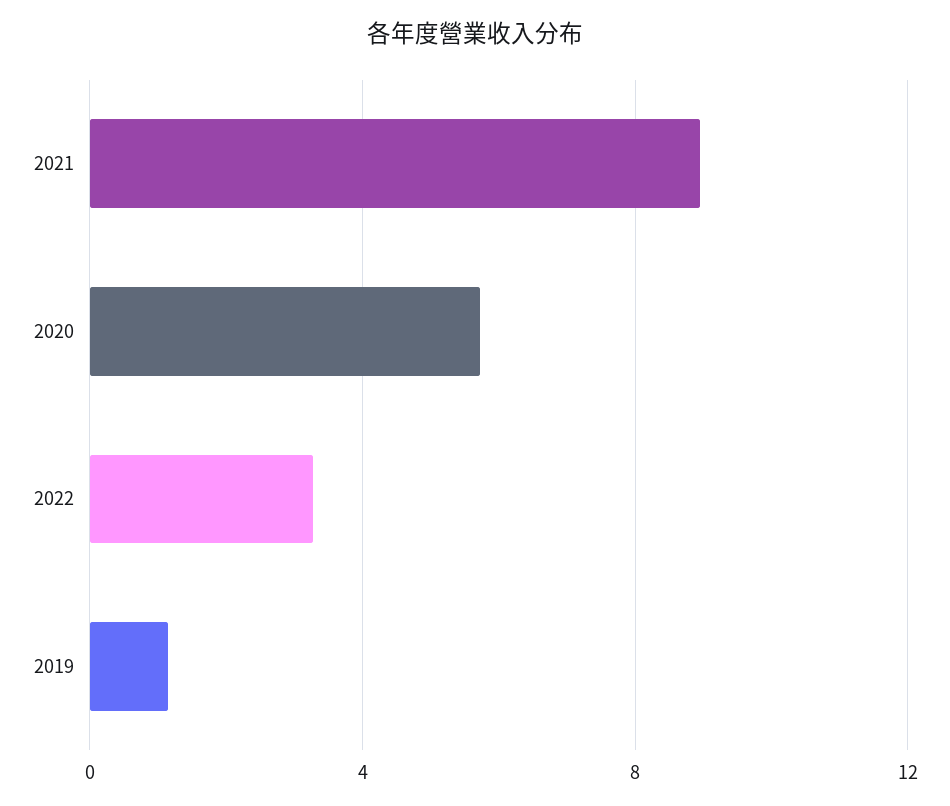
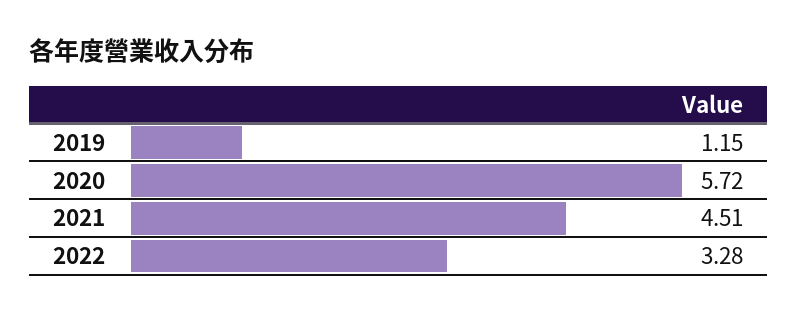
2021: 9 -> 4.51

